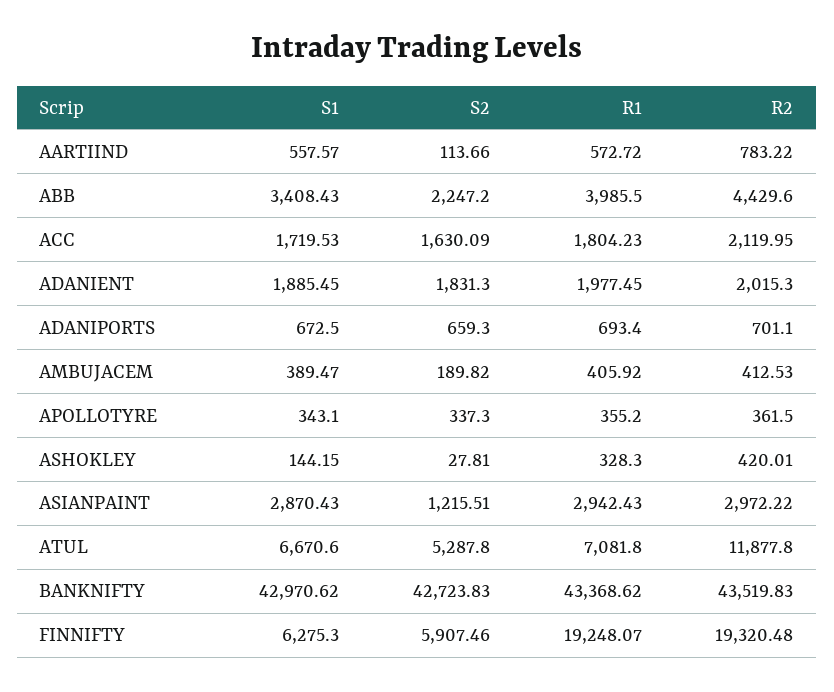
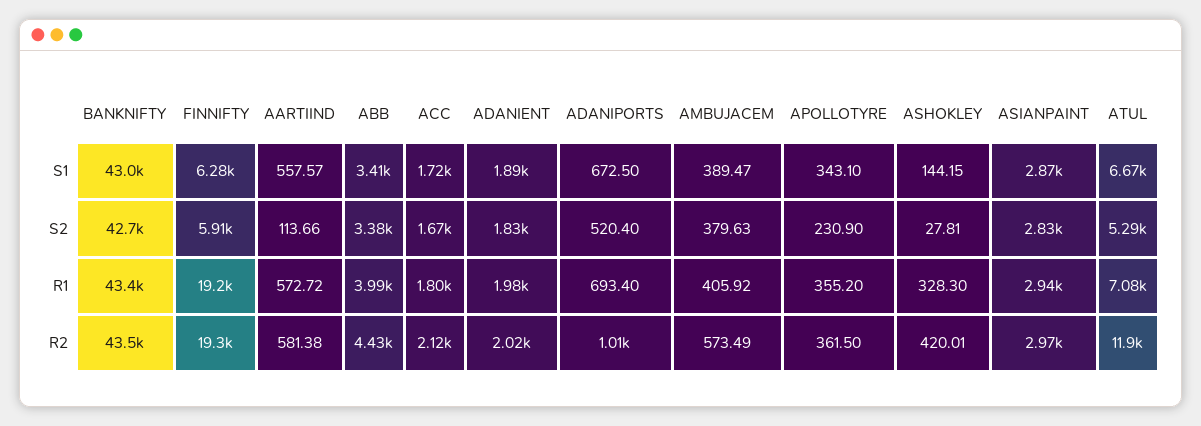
R2, AARTIIND: 783.22 -> 581.38
S2, ABB: 2247.2 -> 3380
S2, ACC: 1630.09 -> 1670
S2, ADANIPORTS: 659.3 -> 520.4
R2, ADANIPORTS: 701.1 -> 1010
S2, AMBUJACEM: 189.82 -> 379.63
R2, AMBUJACEM: 412.53 -> 573.49
S2, APOLLOTYRE: 337.3 -> 230.9
S2, ASIANPAINT: 1215.51 -> 2830

